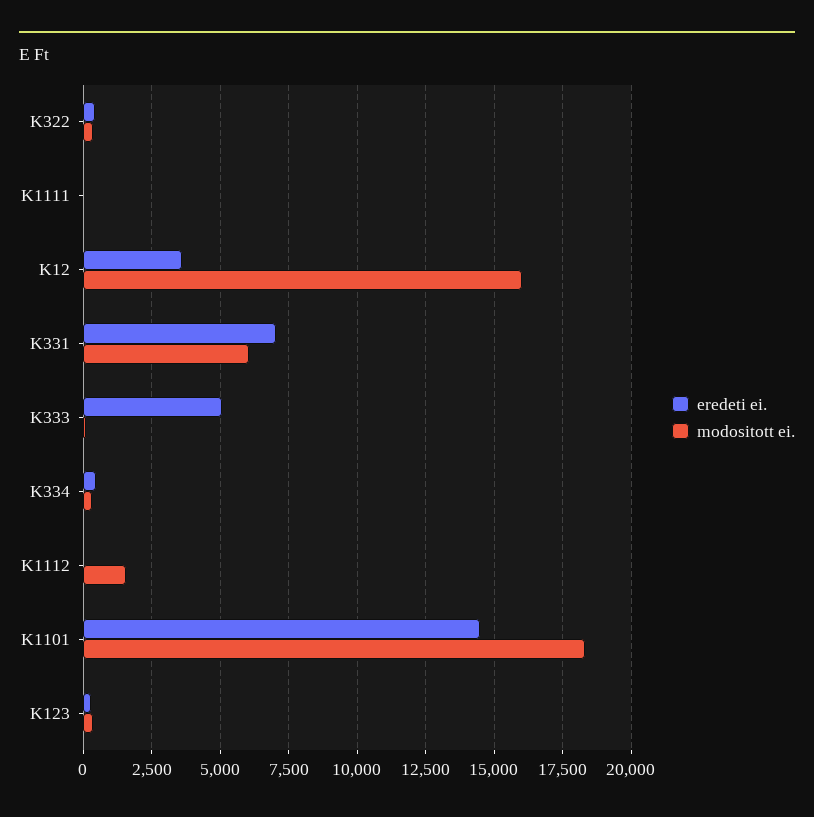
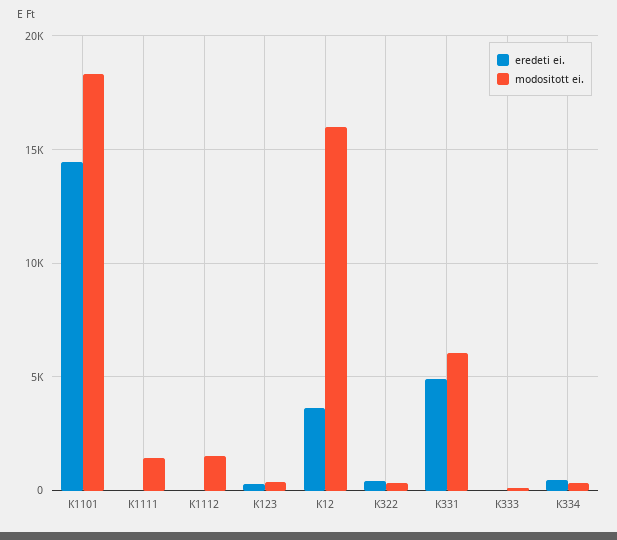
modositott ei., K1111: 0 -> 1500
eredeti ei., K331: 7000 -> 5000
eredeti ei., K333: 5000 -> 0

